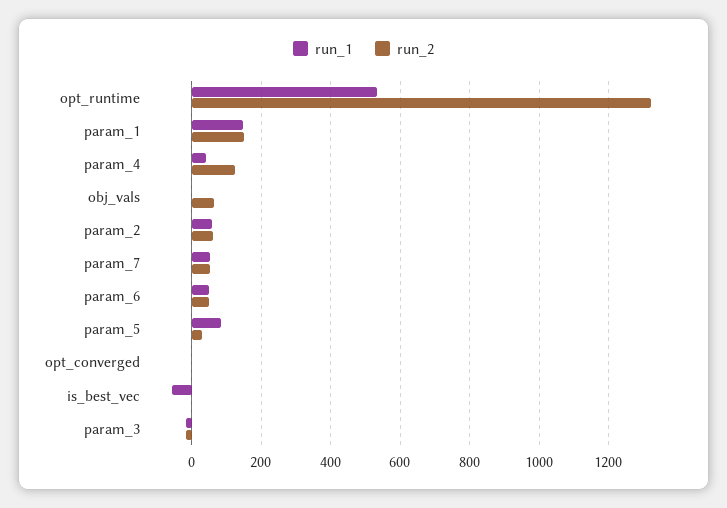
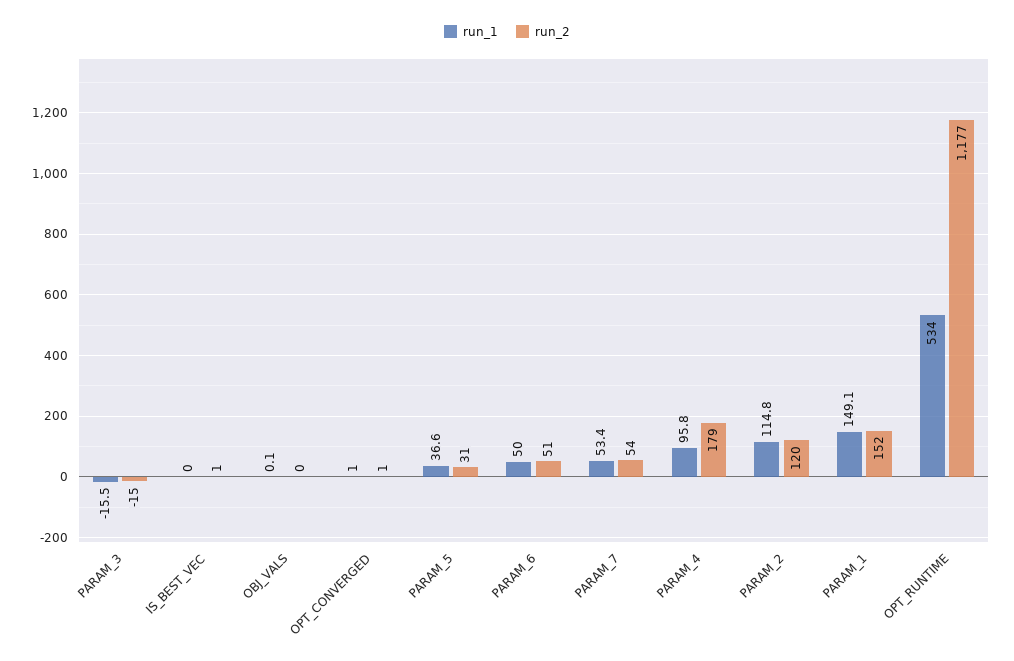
run_2, opt_runtime: 1320 -> 1177
run_1, param_4: 40 -> 95.8
run_2, param_4: 120 -> 179
run_2, obj_vals: 60 -> 0
run_1, param_2: 60 -> 114.8
run_2, param_2: 60 -> 120
run_1, param_5: 80 -> 36.6
run_1, is_best_vec: -60 -> 0

